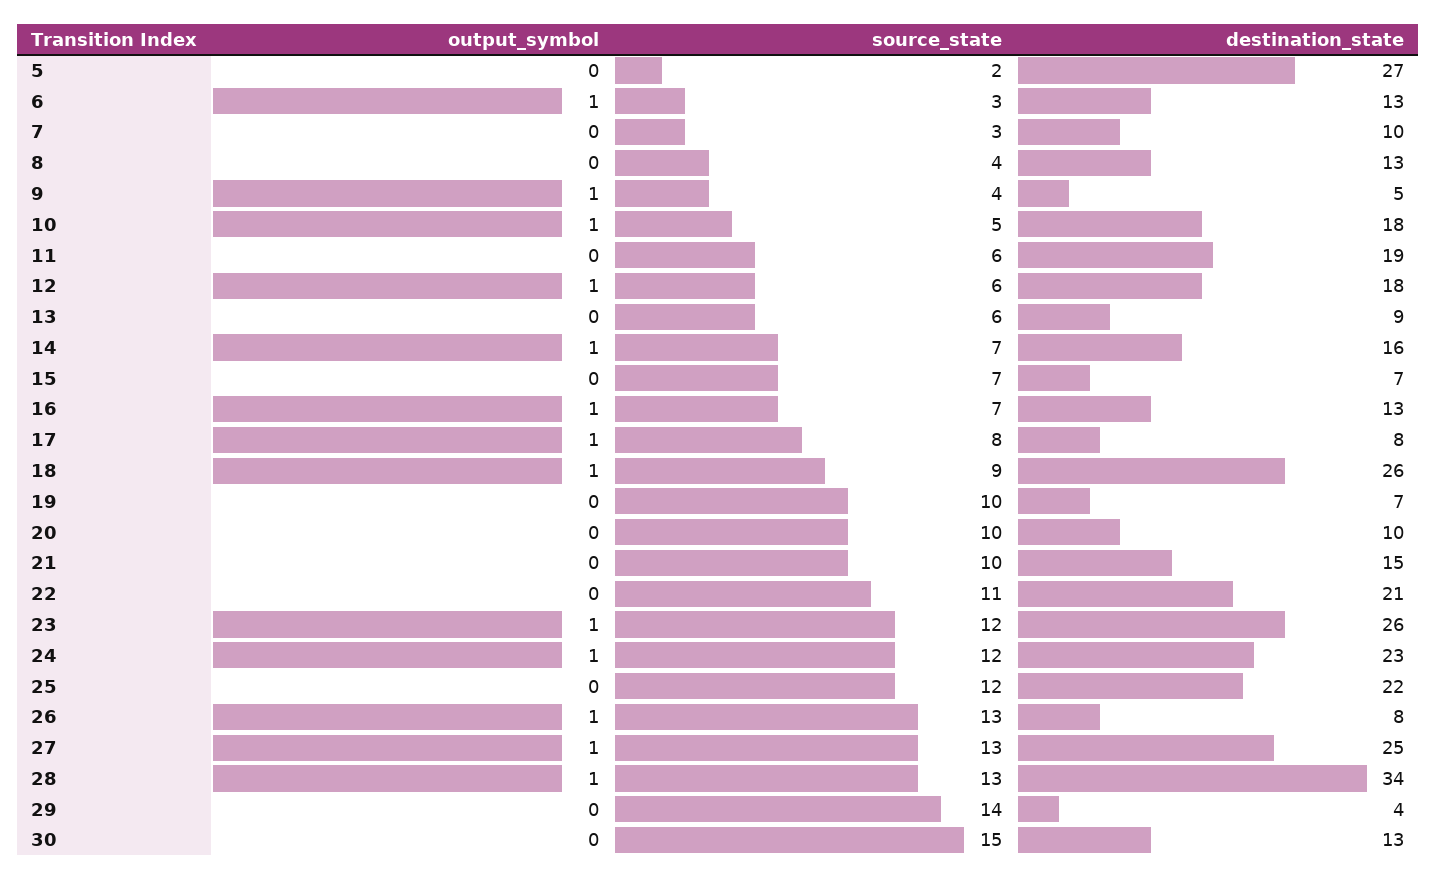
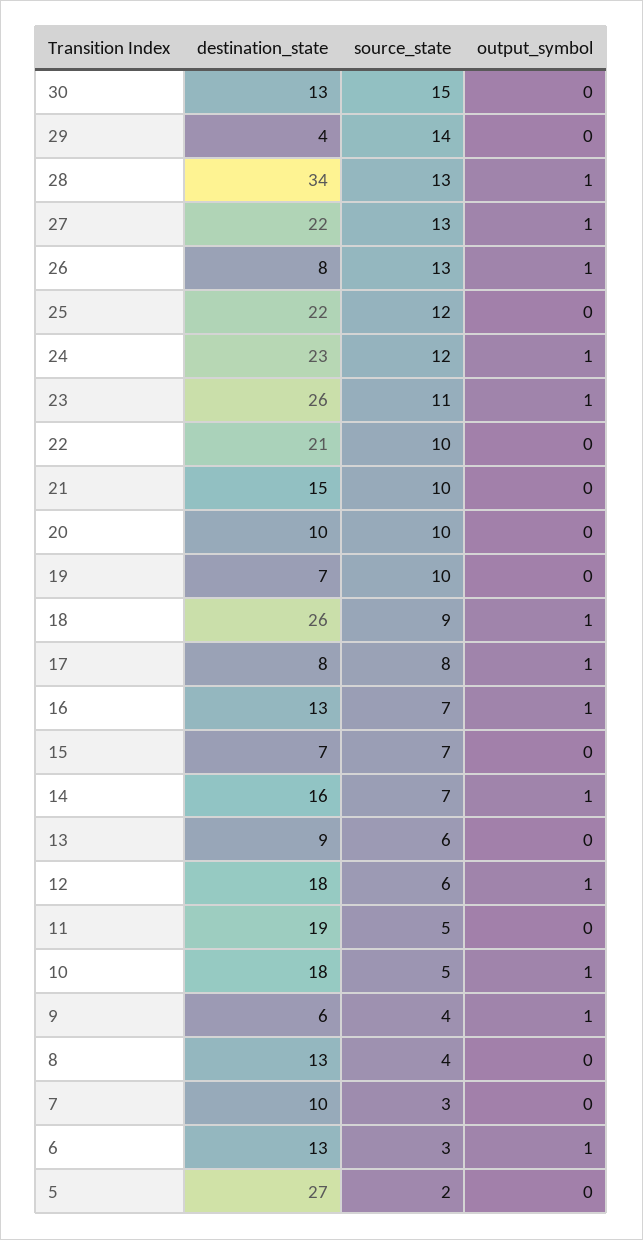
destination_state, 9: 5 -> 6
source_state, 11: 6 -> 5
source_state, 22: 11 -> 10
source_state, 23: 12 -> 11
destination_state, 27: 25 -> 22

